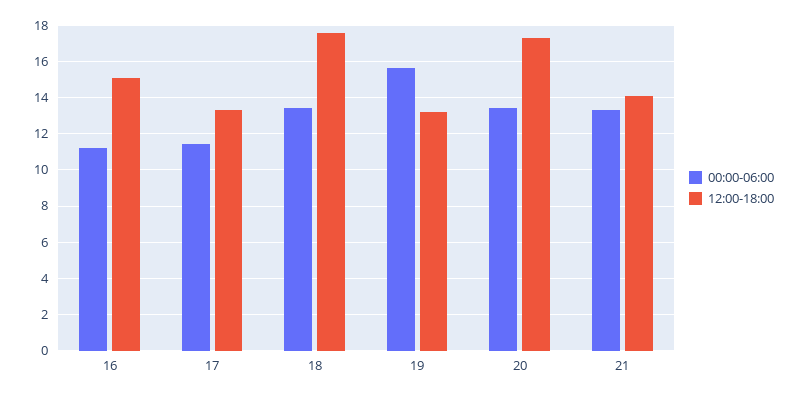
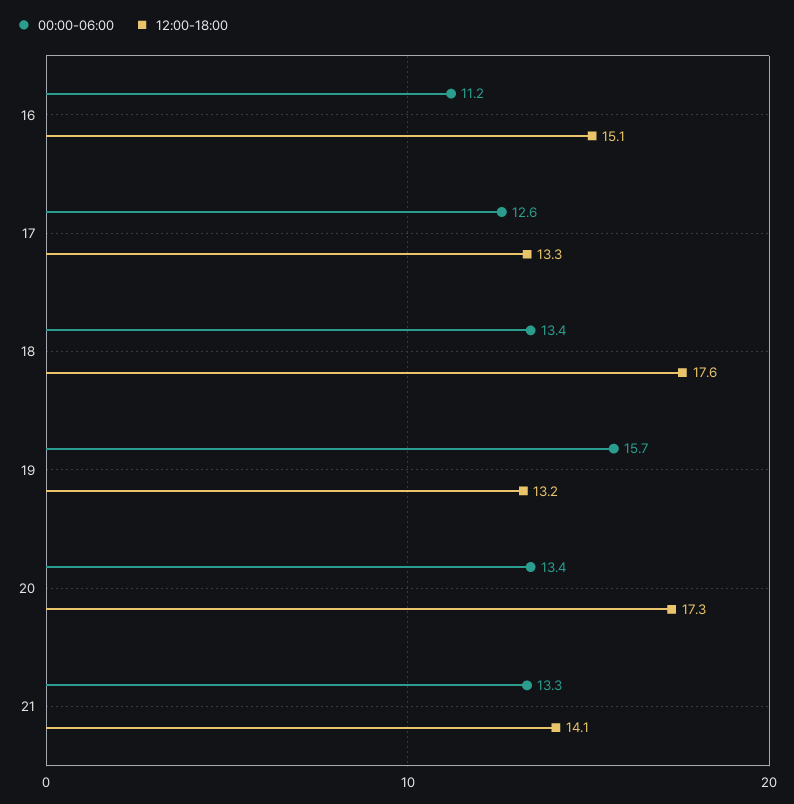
00:00-06:00, 17: 11.5 -> 12.6

